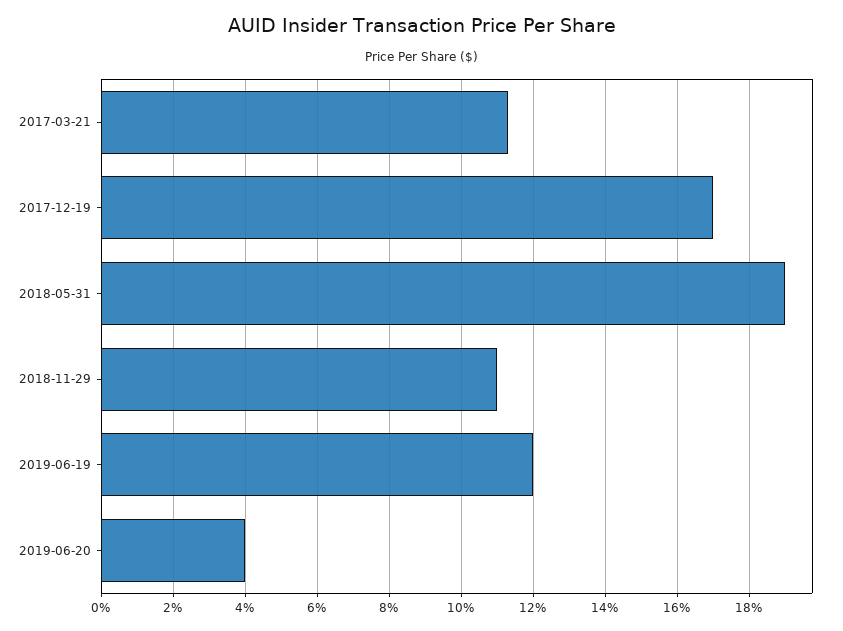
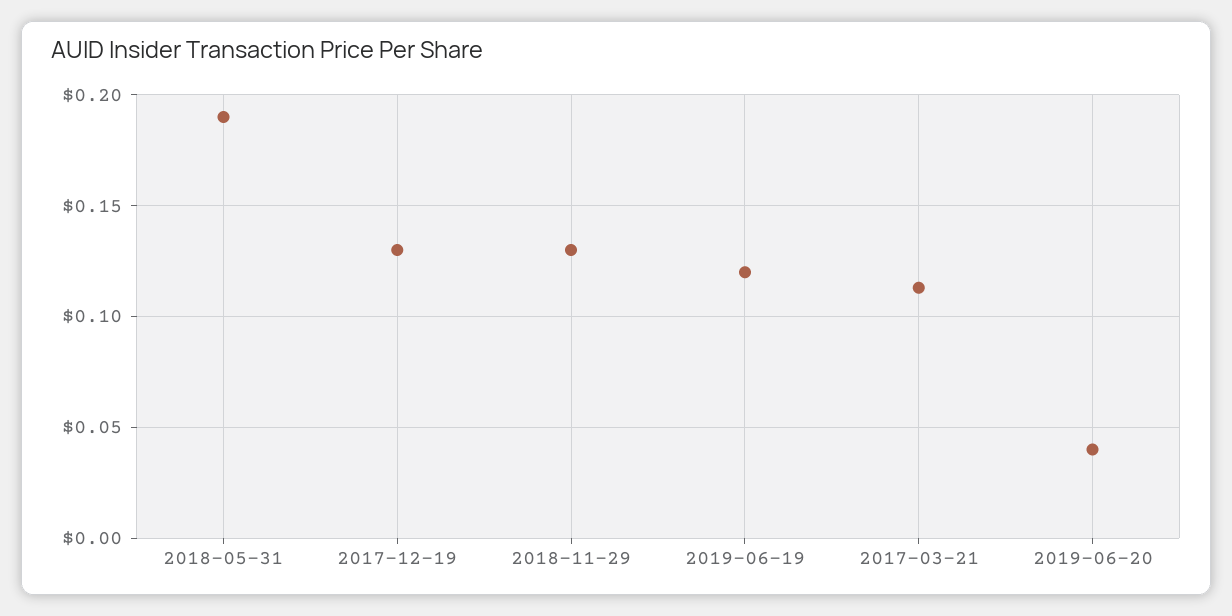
2017-12-19: 0.17 -> 0.13
2018-11-29: 0.11 -> 0.13

